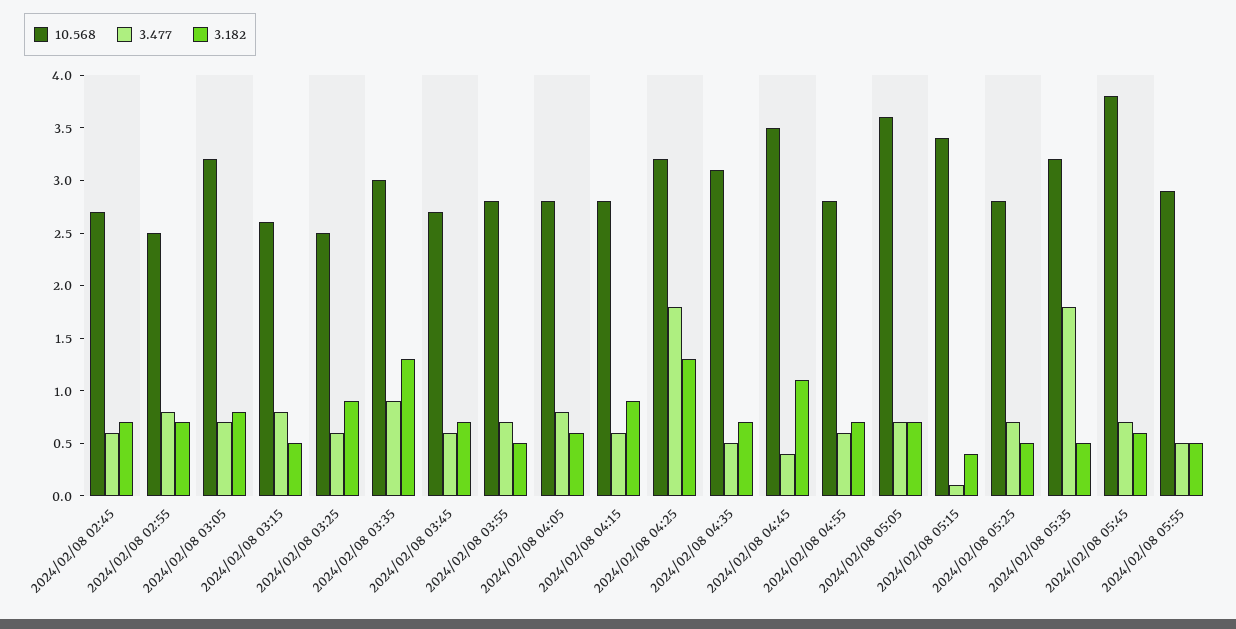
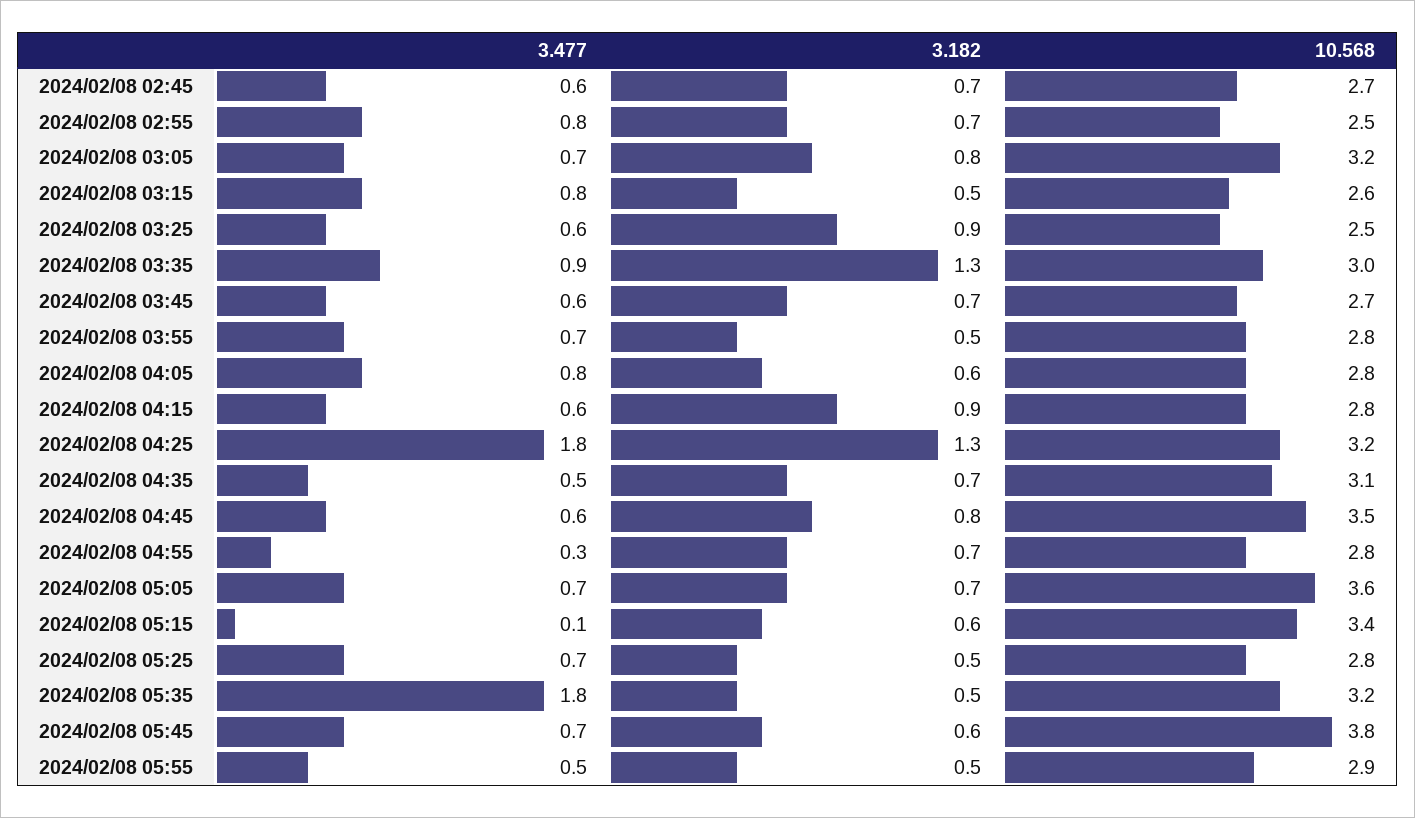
3.477, 2024/02/08 04:45: 0.4 -> 0.6
3.182, 2024/02/08 04:45: 1.1 -> 0.8
3.477, 2024/02/08 04:55: 0.6 -> 0.3
3.182, 2024/02/08 05:15: 0.4 -> 0.6

